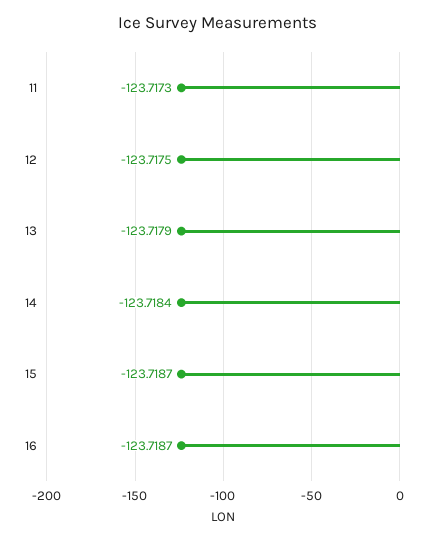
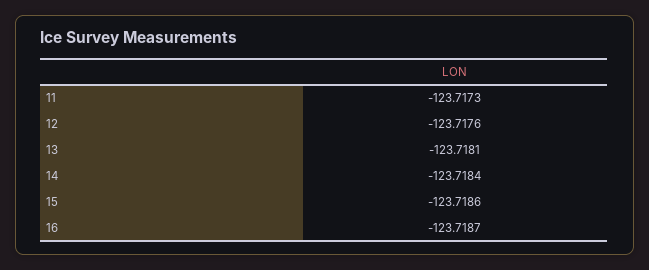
12: -123.7175 -> -123.7176
13: -123.7179 -> -123.7181
15: -123.7187 -> -123.7186

